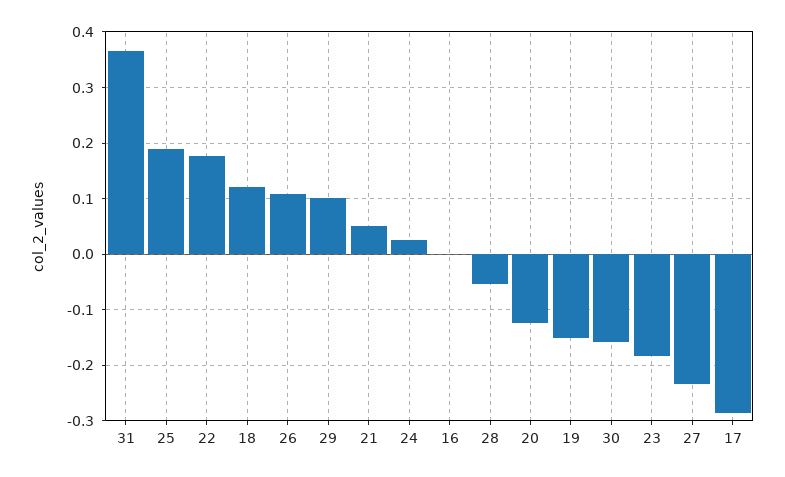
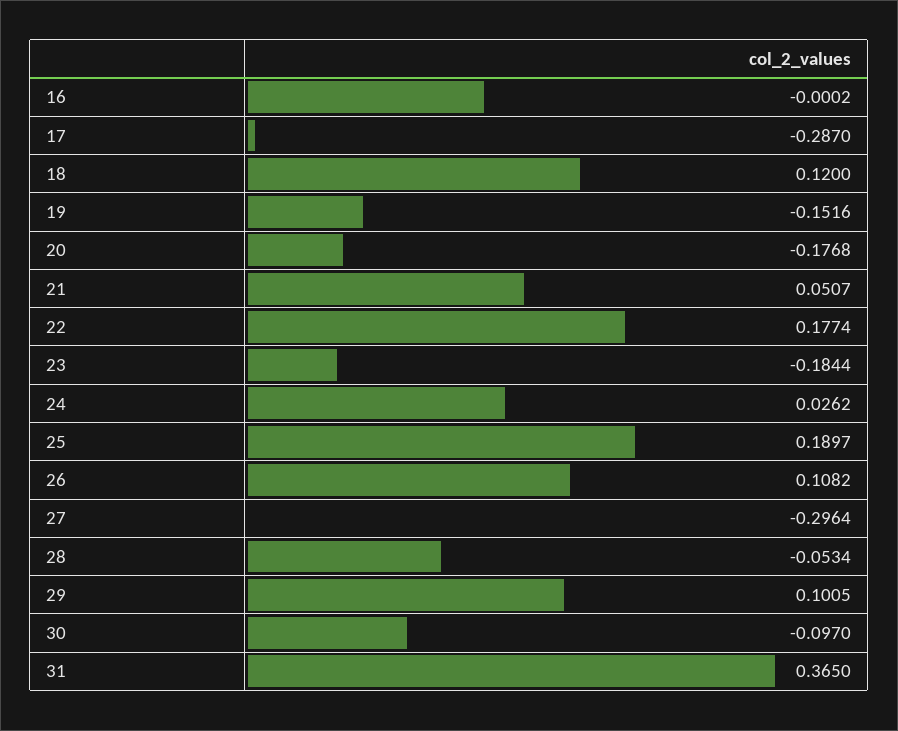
20: -0.12 -> -0.1768
30: -0.16 -> -0.097
27: -0.24 -> -0.2964

